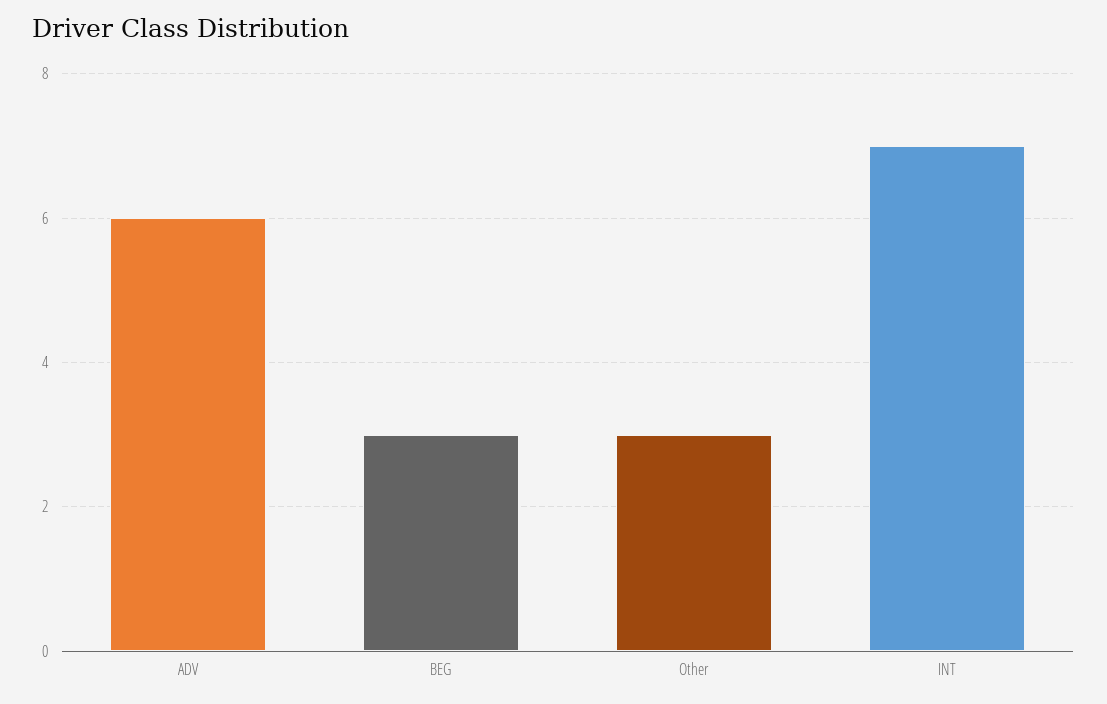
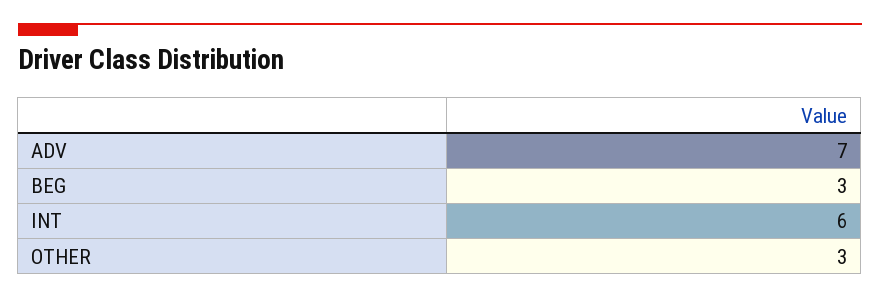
ADV: 6 -> 7
INT: 7 -> 6

